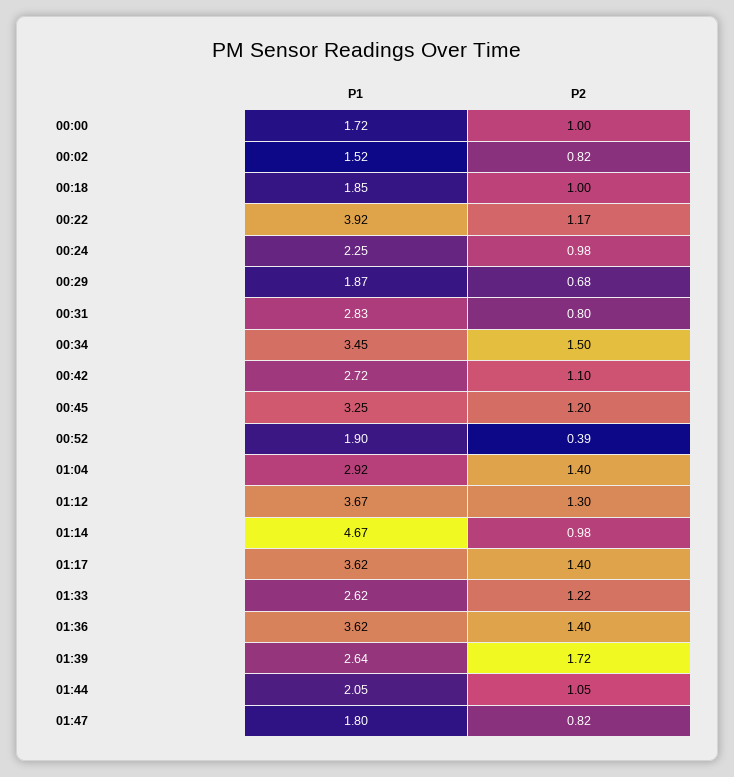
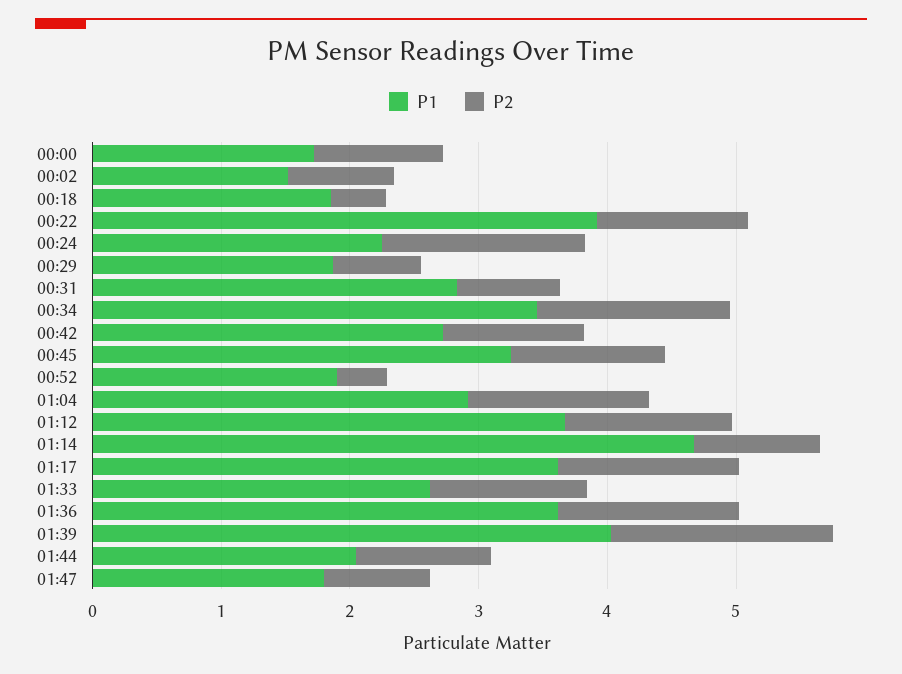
P2, 00:18: 1 -> 0.4
P2, 00:24: 0.98 -> 1.6
P1, 01:39: 2.64 -> 4

